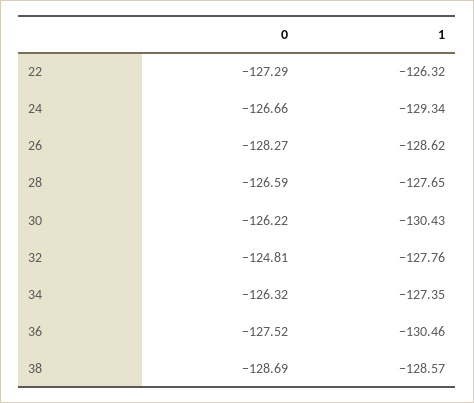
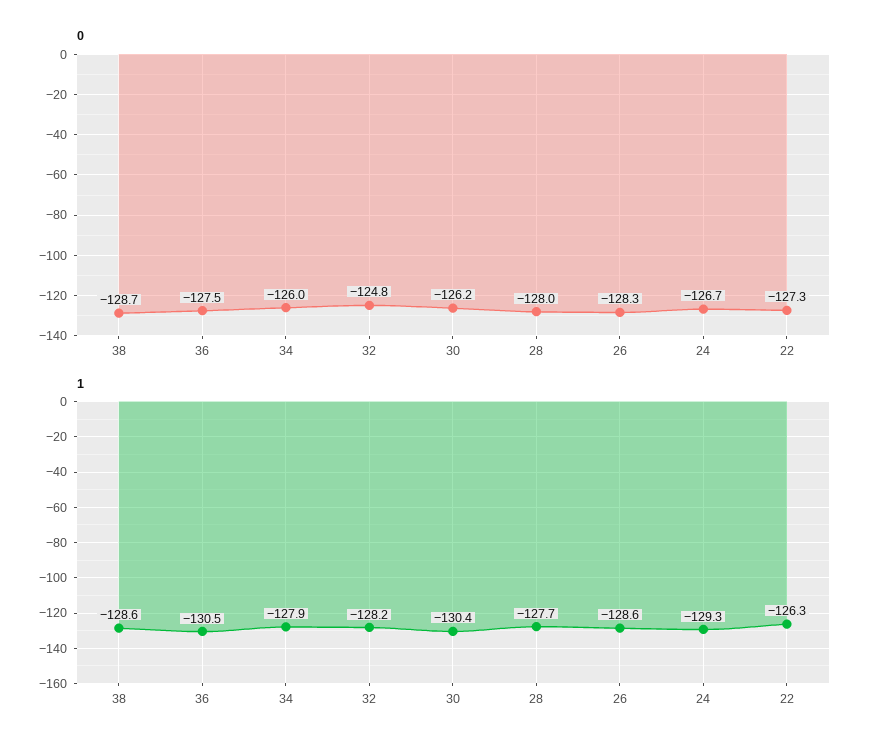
0, 28: -126.59 -> -128
1, 32: -127.76 -> -128.2
0, 34: -126.32 -> -126
1, 34: -127.35 -> -127.9

